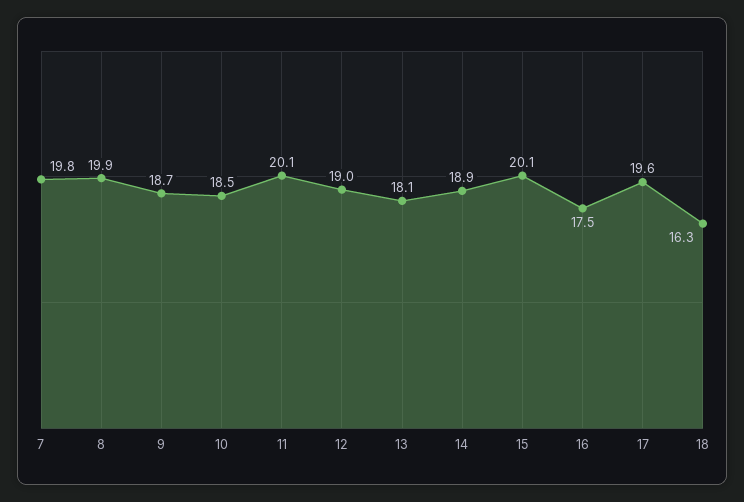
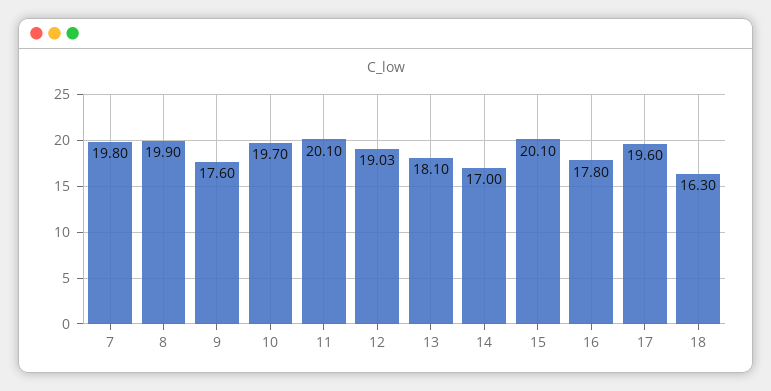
9: 18.7 -> 17.6
10: 18.5 -> 19.7
14: 18.9 -> 17
16: 17.5 -> 17.8

